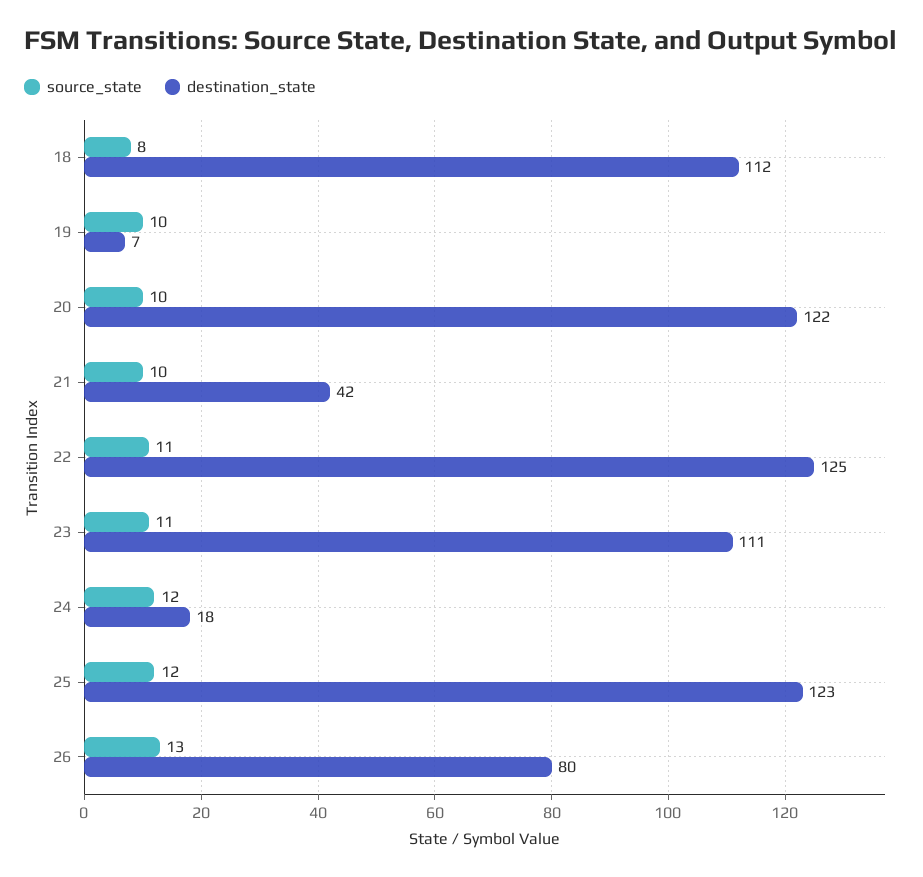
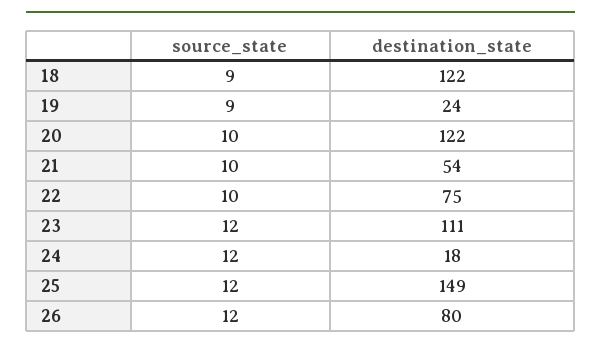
source_state, 18: 8 -> 9
destination_state, 18: 112 -> 122
source_state, 19: 10 -> 9
destination_state, 19: 7 -> 24
destination_state, 21: 42 -> 54
source_state, 22: 11 -> 10
destination_state, 22: 125 -> 75
source_state, 23: 11 -> 12
destination_state, 25: 123 -> 149
source_state, 26: 13 -> 12

